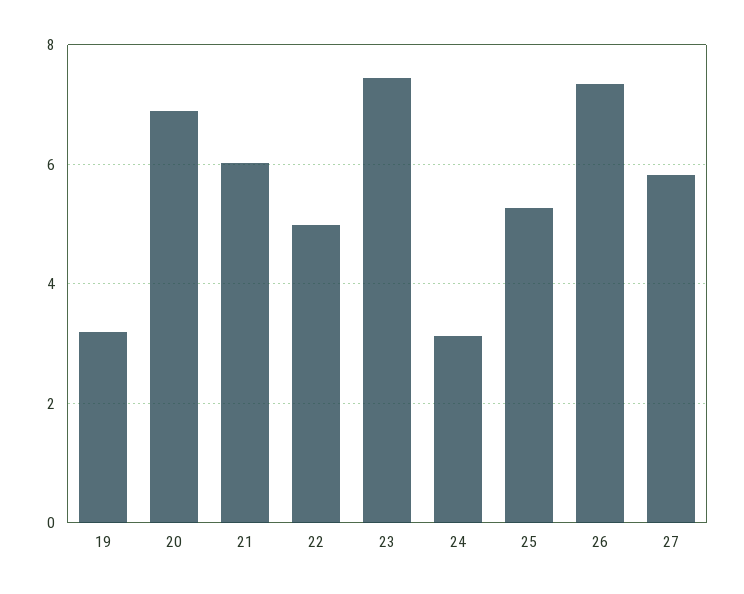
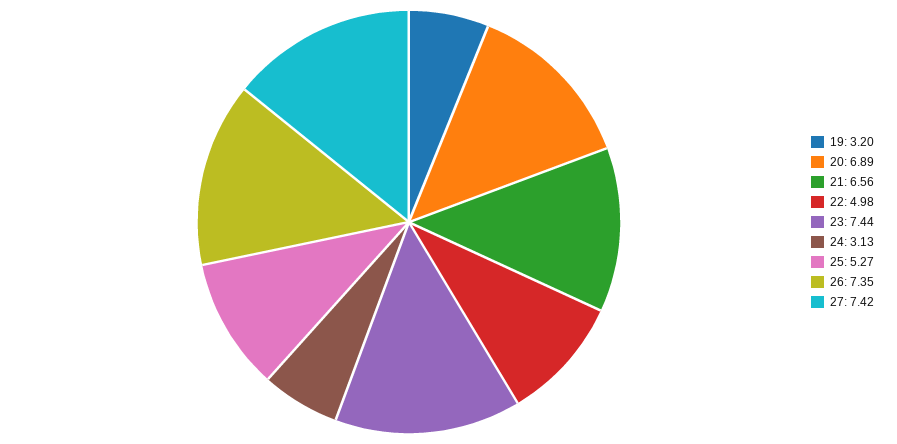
21: 6 -> 6.56
27: 5.8 -> 7.42

